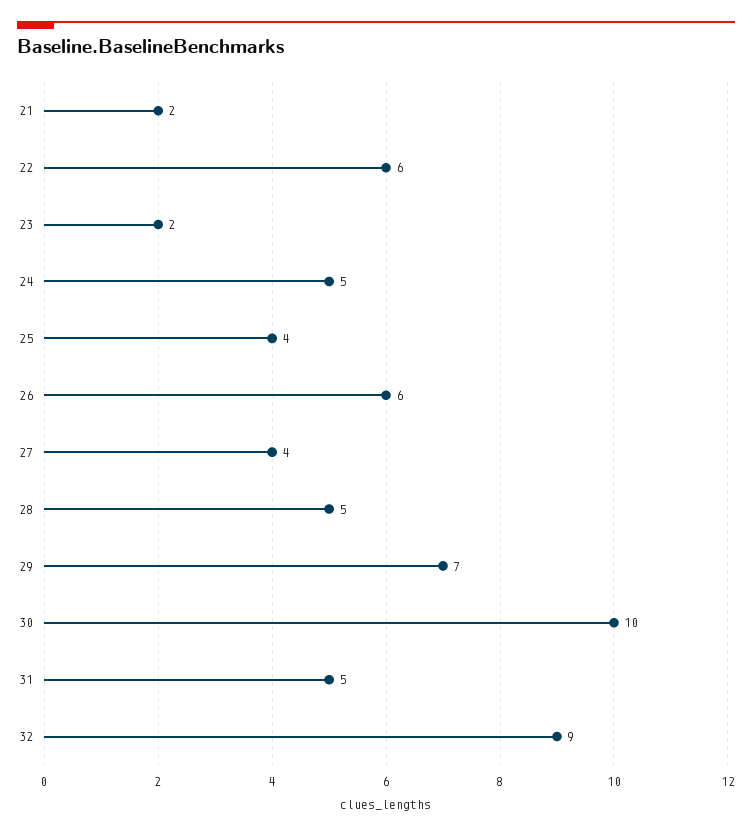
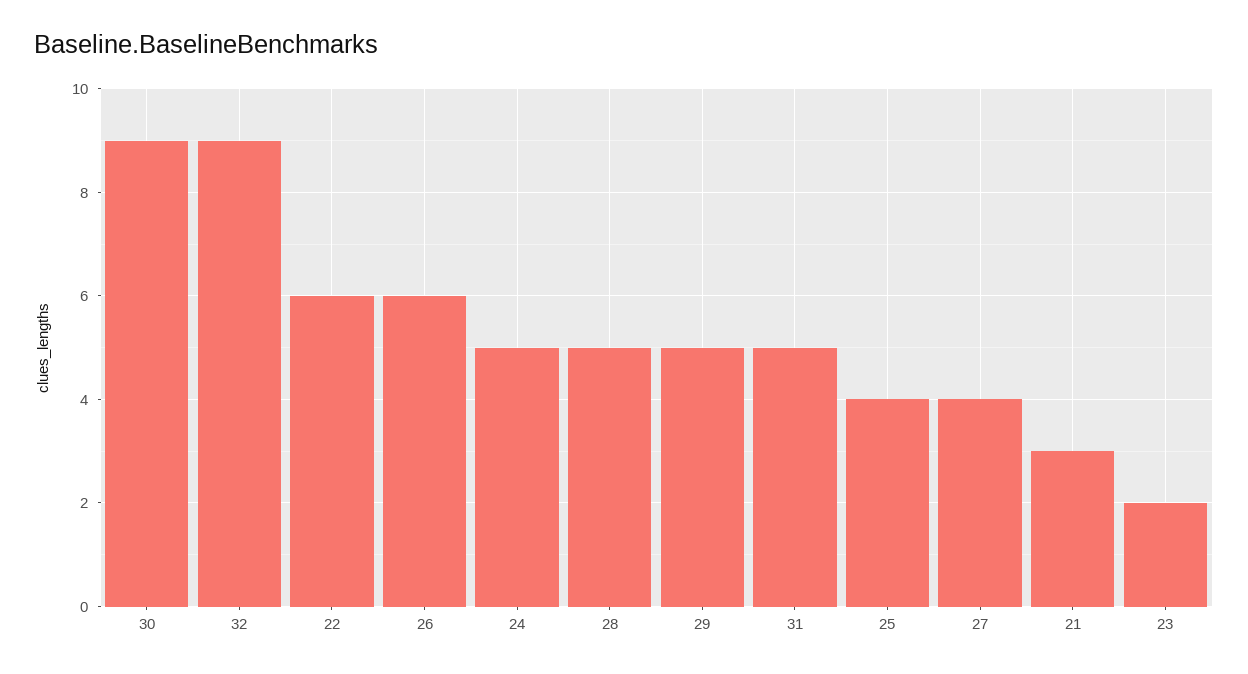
21: 2 -> 3
29: 7 -> 5
30: 10 -> 9

